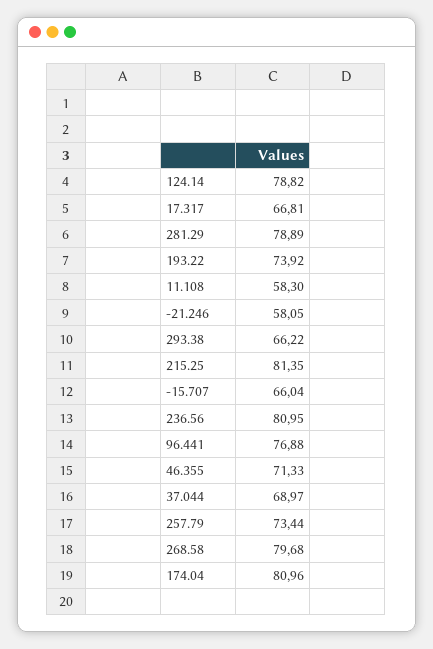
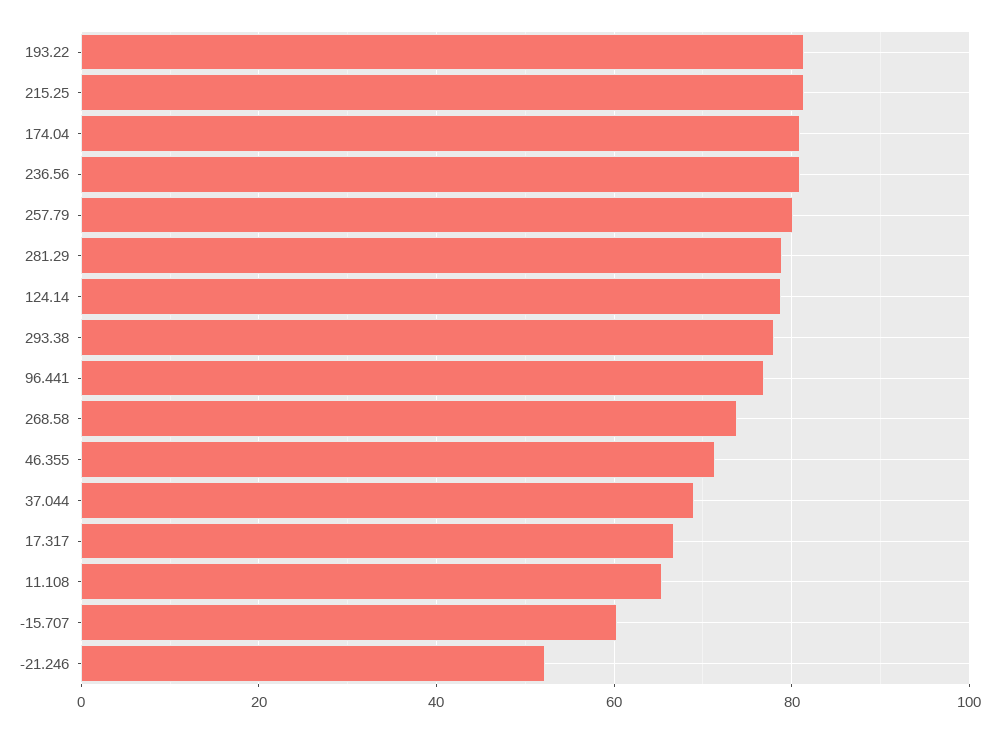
193.22: 73.92 -> 82
11.108: 58.3 -> 66
-21.246: 58.05 -> 52
293.38: 66.22 -> 78
-15.707: 66.04 -> 60
257.79: 73.44 -> 80
268.58: 79.68 -> 74

